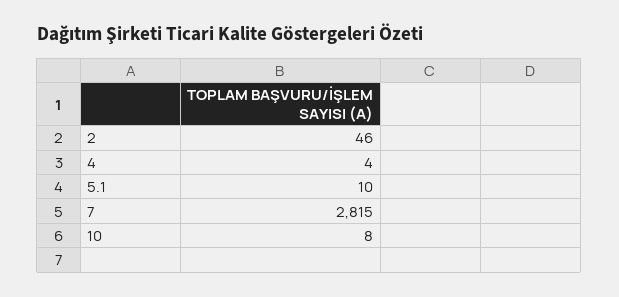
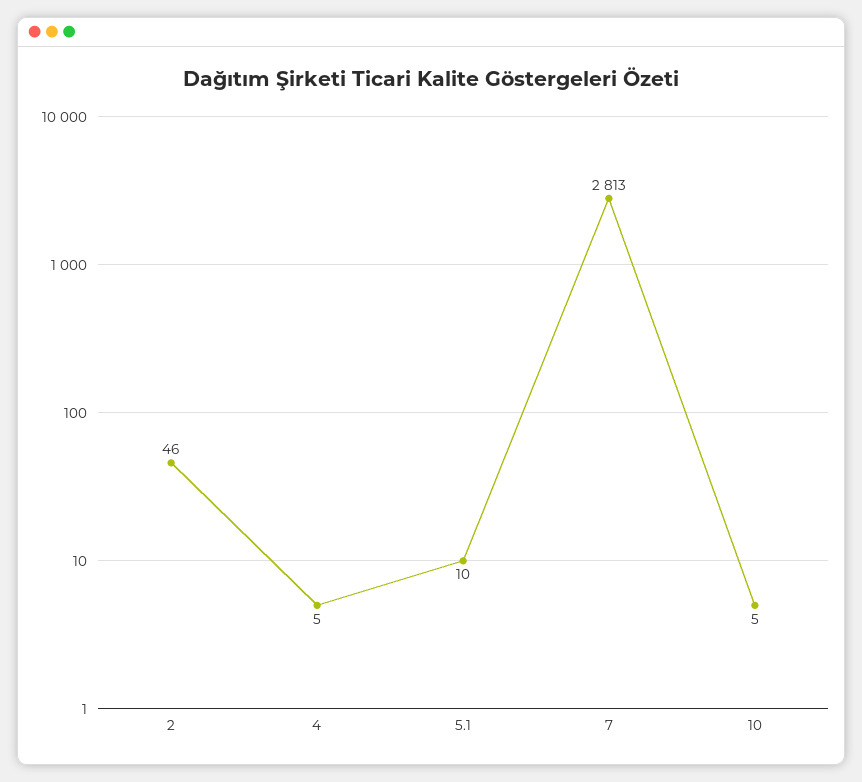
4: 4 -> 5
7: 2815 -> 2813
10: 8 -> 5

